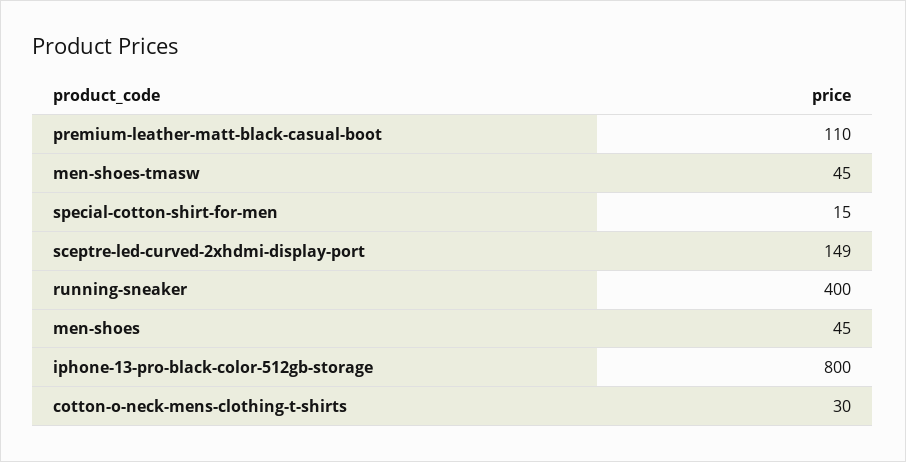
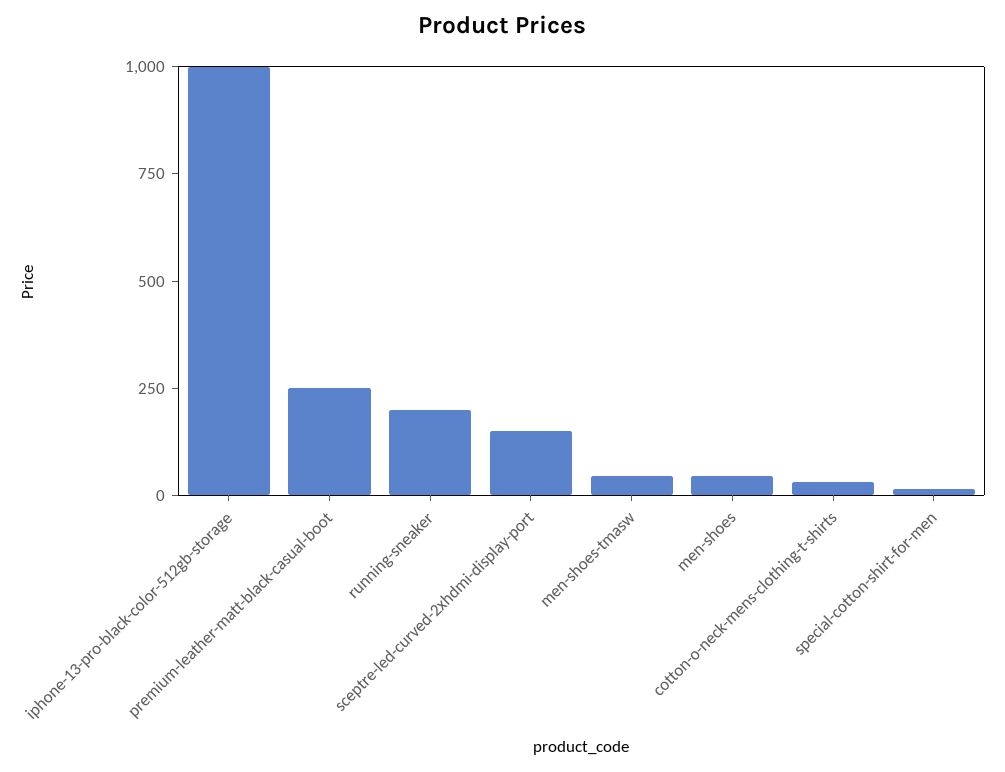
premium-leather-matt-black-casual-boot: 110 -> 250
running-sneaker: 400 -> 200
iphone-13-pro-black-color-512gb-storage: 800 -> 1000

